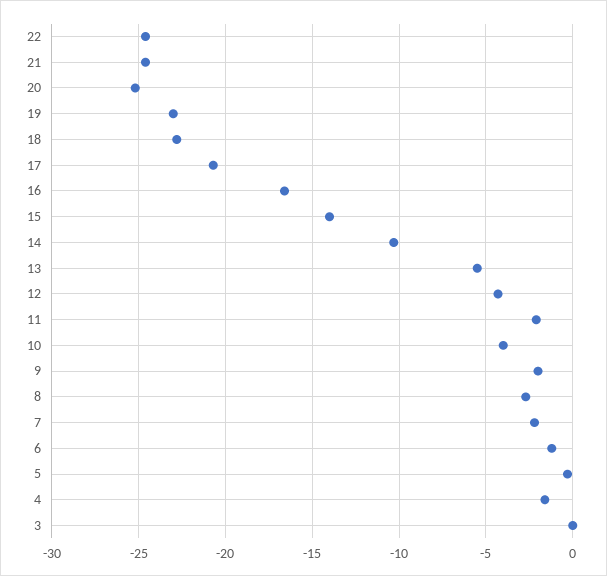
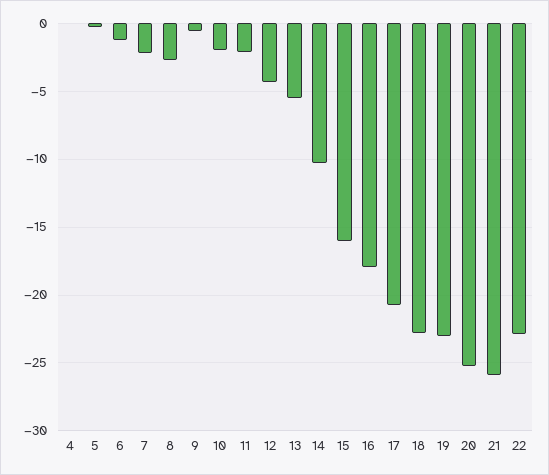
22: -24.5 -> -23
21: -24.5 -> -26
16: -16.5 -> -18
15: -14 -> -16
10: -4 -> -2
9: -2 -> -0.5
4: -1.5 -> 0
3: 0 -> none

